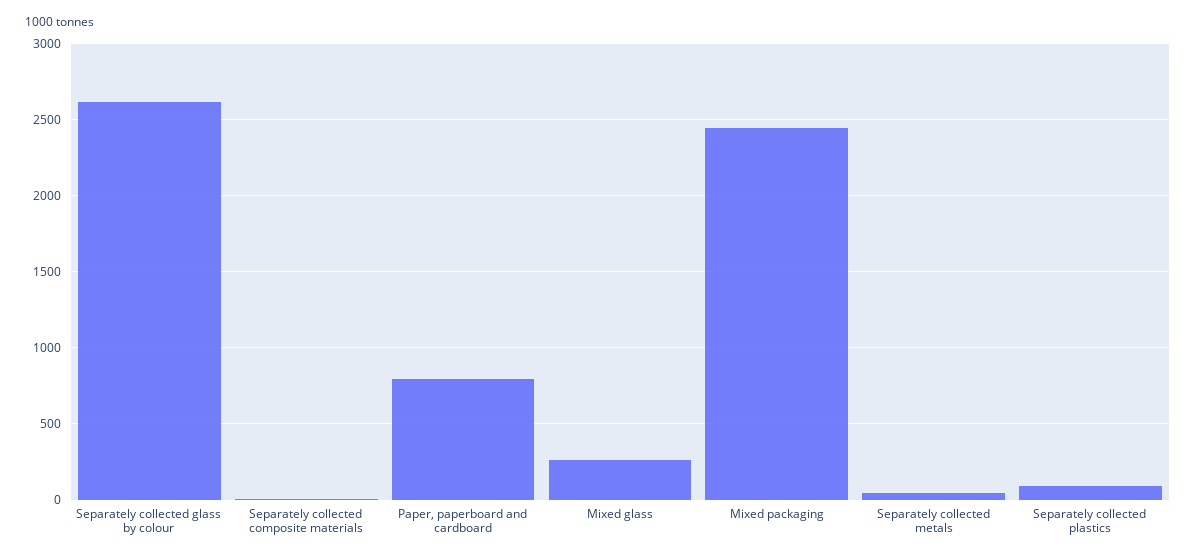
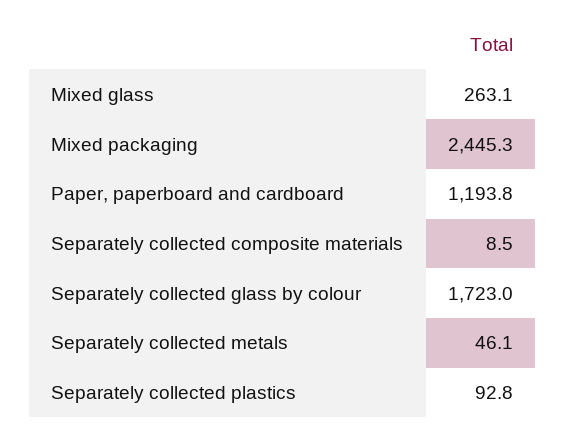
Separately collected glass by colour: 2600 -> 1723
Paper, paperboard and cardboard: 800 -> 1193.8

